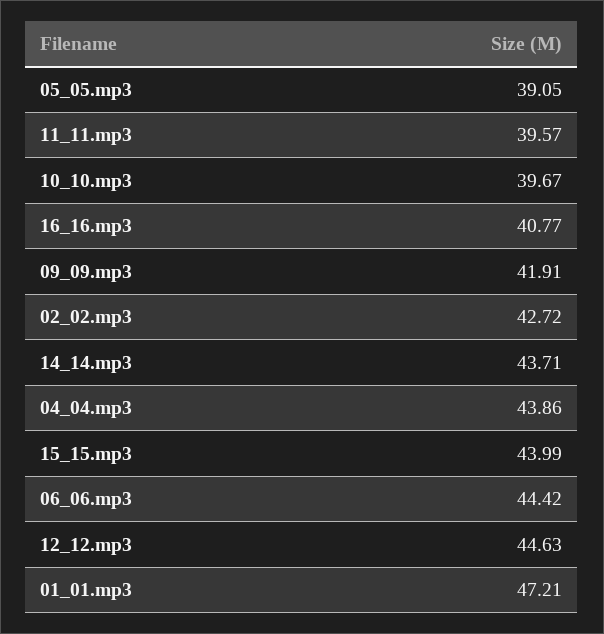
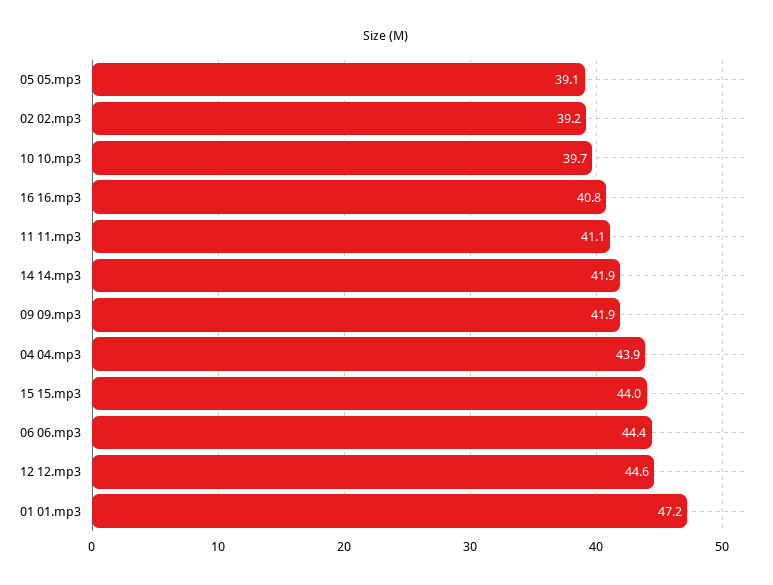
11_11.mp3: 39.57 -> 41.1
02_02.mp3: 42.72 -> 39.2
14_14.mp3: 43.71 -> 41.9

